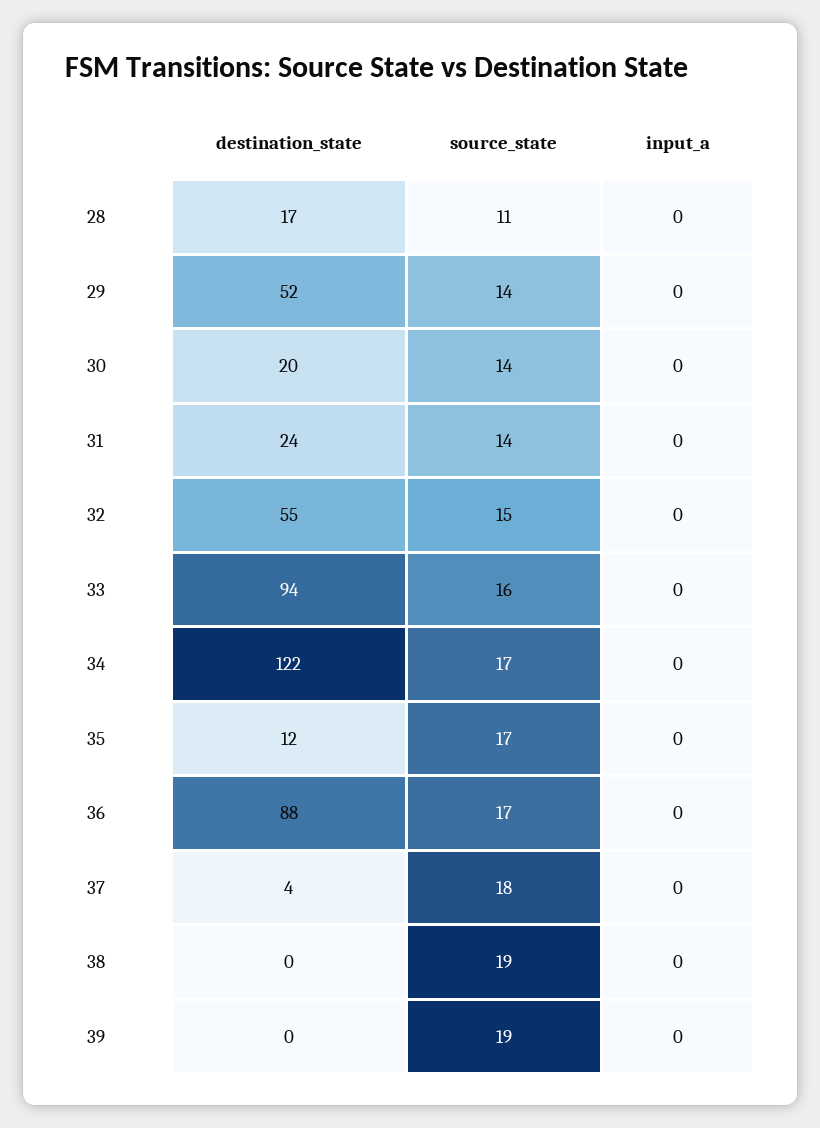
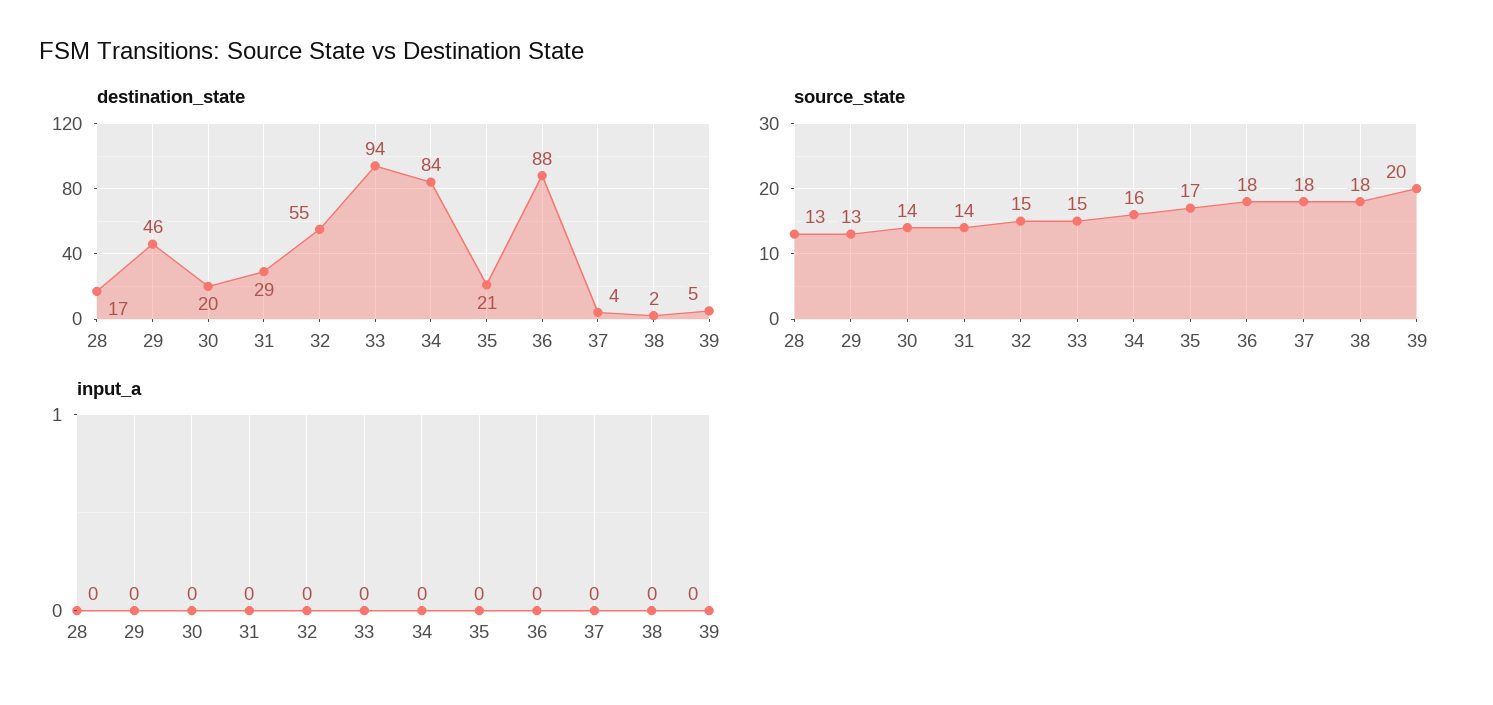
source_state, 28: 11 -> 13
destination_state, 29: 52 -> 46
source_state, 29: 14 -> 13
destination_state, 31: 24 -> 29
source_state, 33: 16 -> 15
destination_state, 34: 122 -> 84
source_state, 34: 17 -> 16
destination_state, 35: 12 -> 21
source_state, 36: 17 -> 18
destination_state, 38: 0 -> 2
source_state, 38: 19 -> 18
destination_state, 39: 0 -> 5
source_state, 39: 19 -> 20

